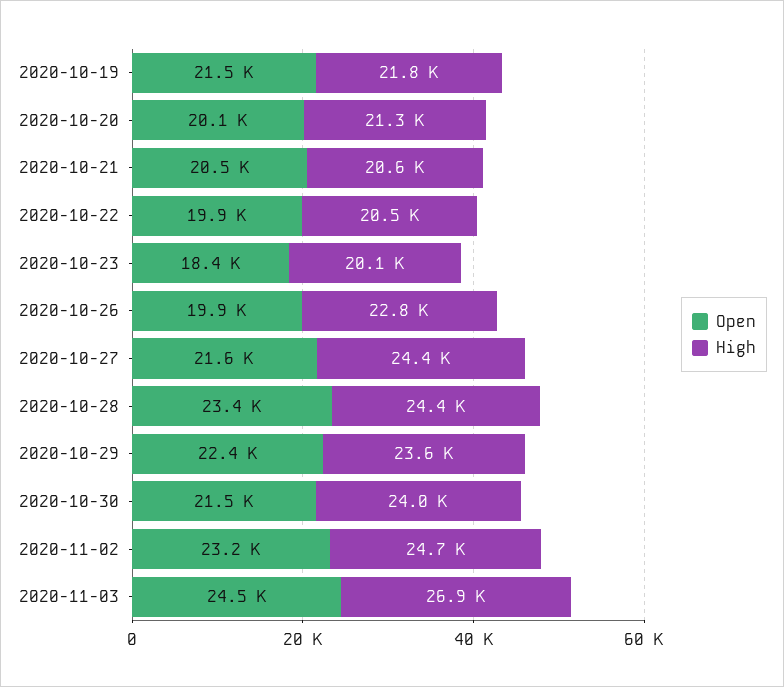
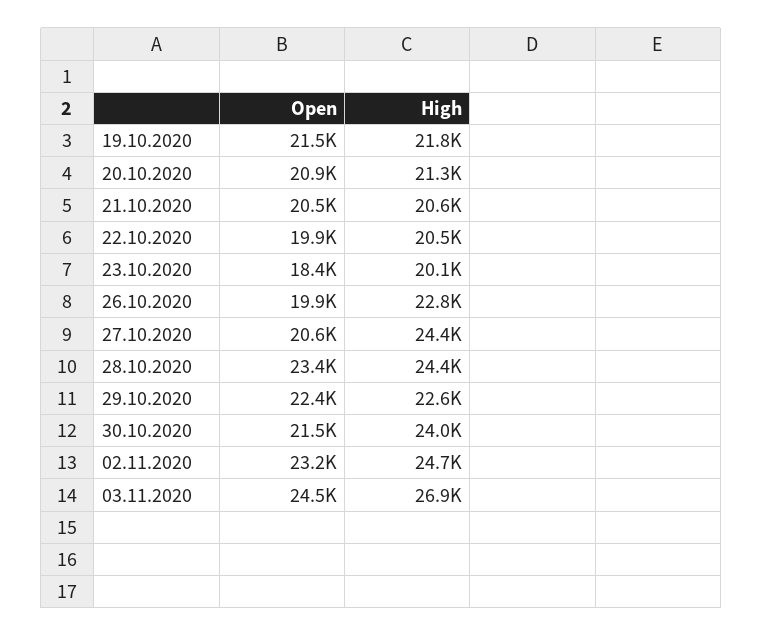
Open, 2020-10-20: 20100 -> 20900
Open, 2020-10-27: 21600 -> 20600
High, 2020-10-29: 23600 -> 22600

